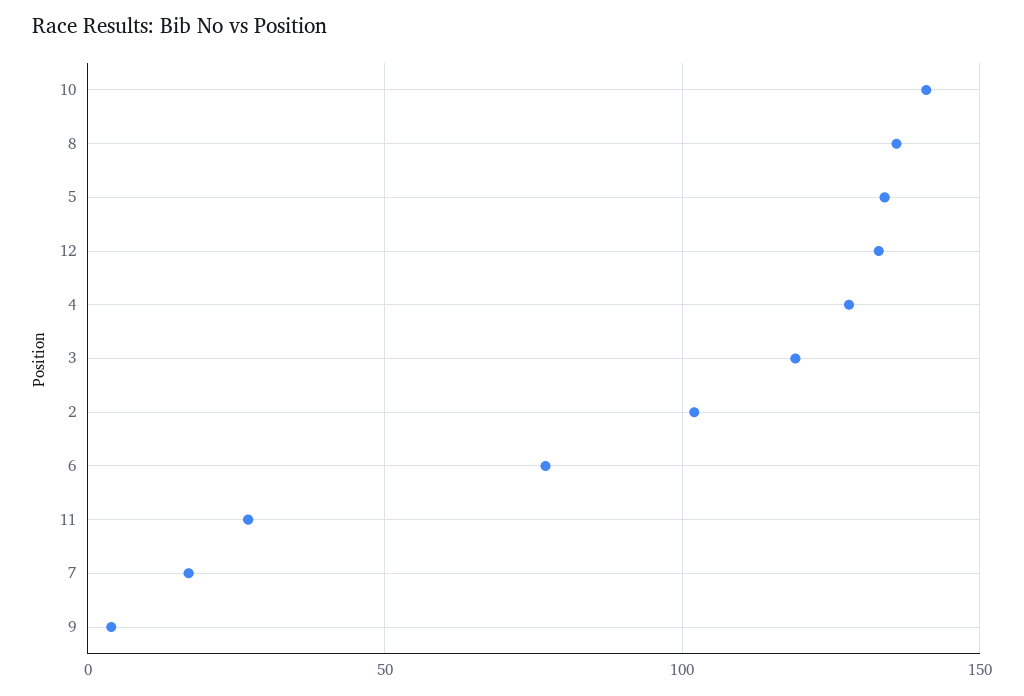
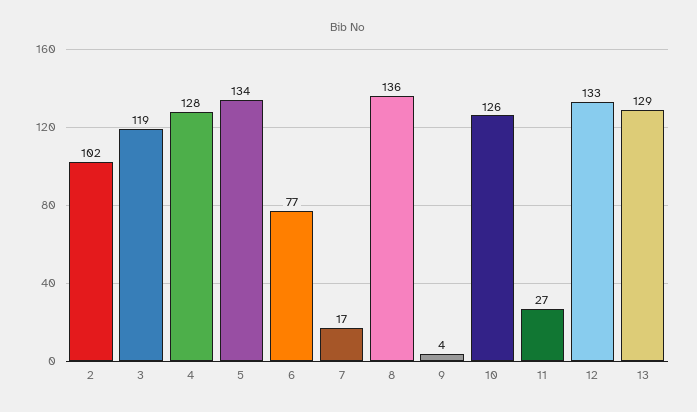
10: 140 -> 126
13: none -> 129

